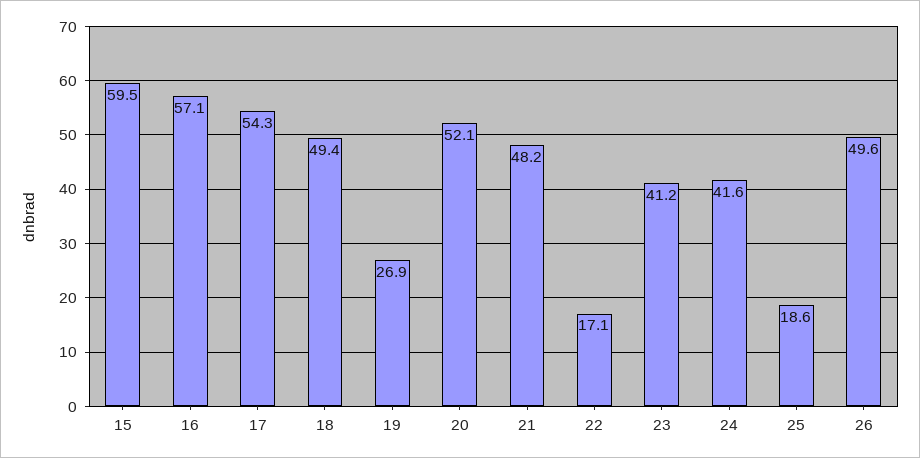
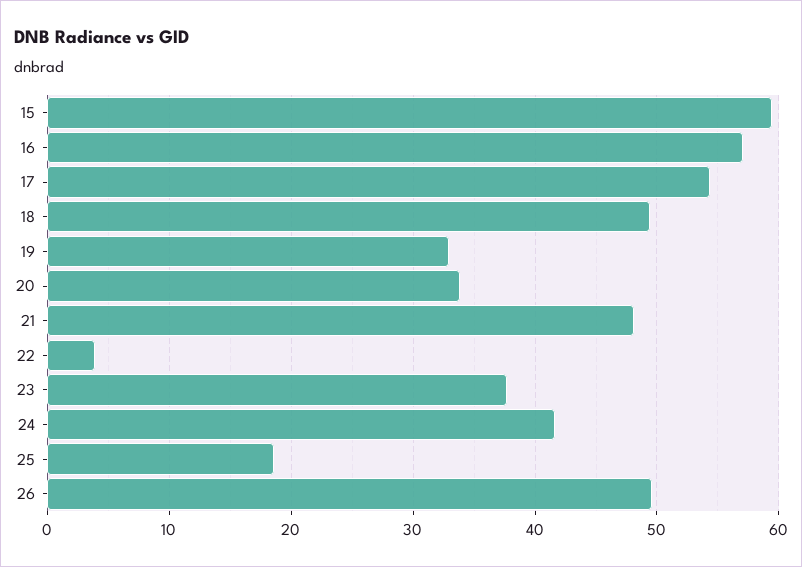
19: 26.9 -> 33
20: 52.1 -> 34
22: 17.1 -> 4
23: 41.2 -> 38

